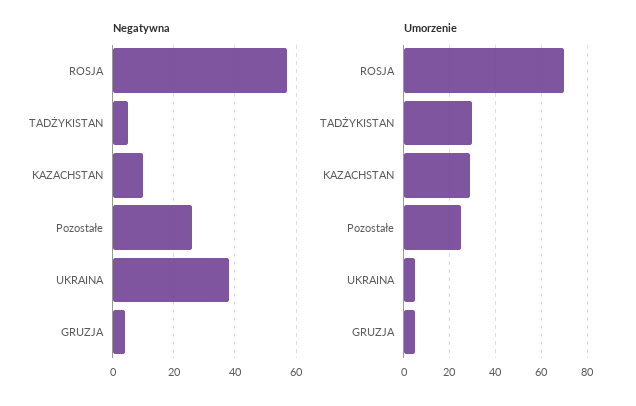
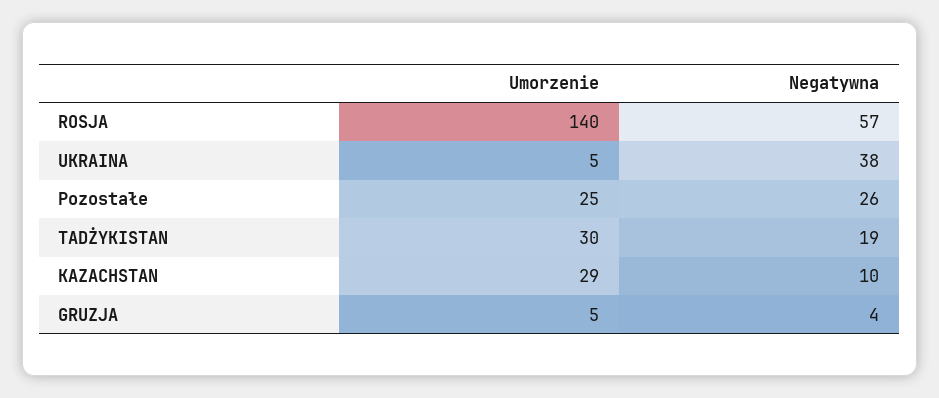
Negatywna, TADŻYKISTAN: 5 -> 19
Umorzenie, ROSJA: 70 -> 140

